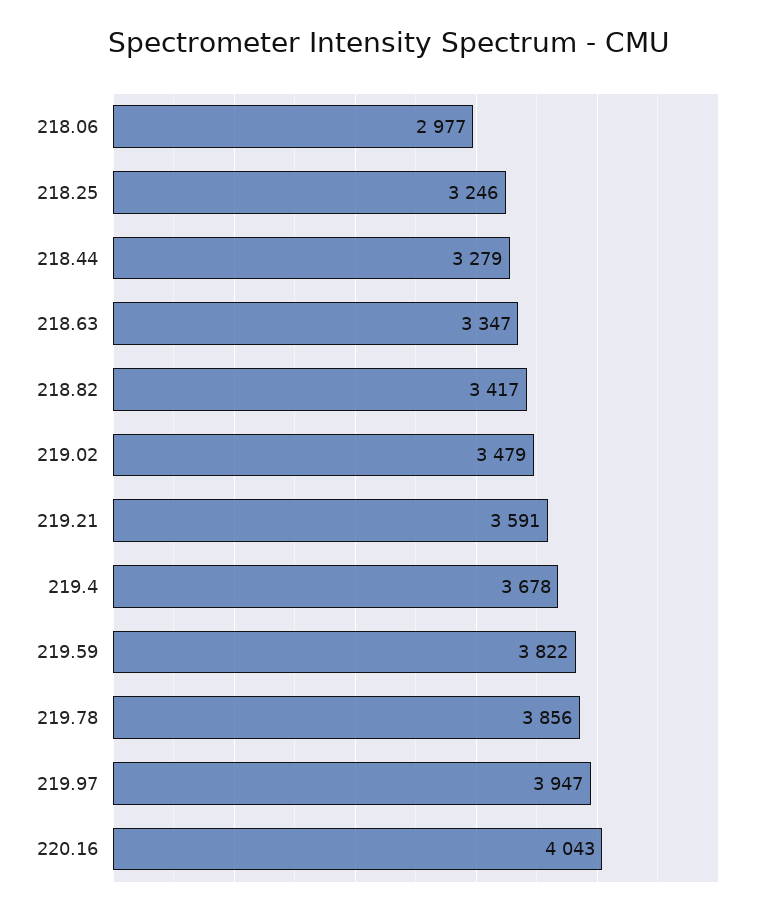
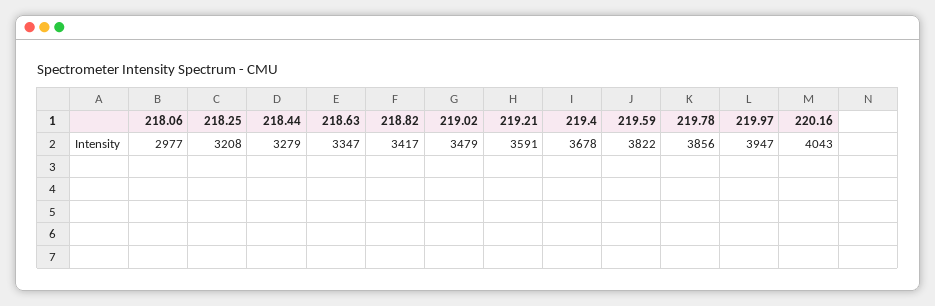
218.25: 3246 -> 3208

